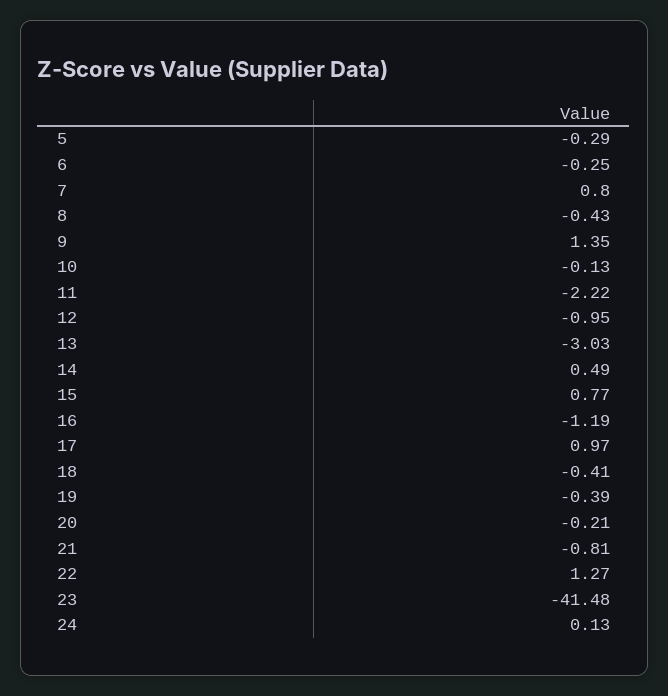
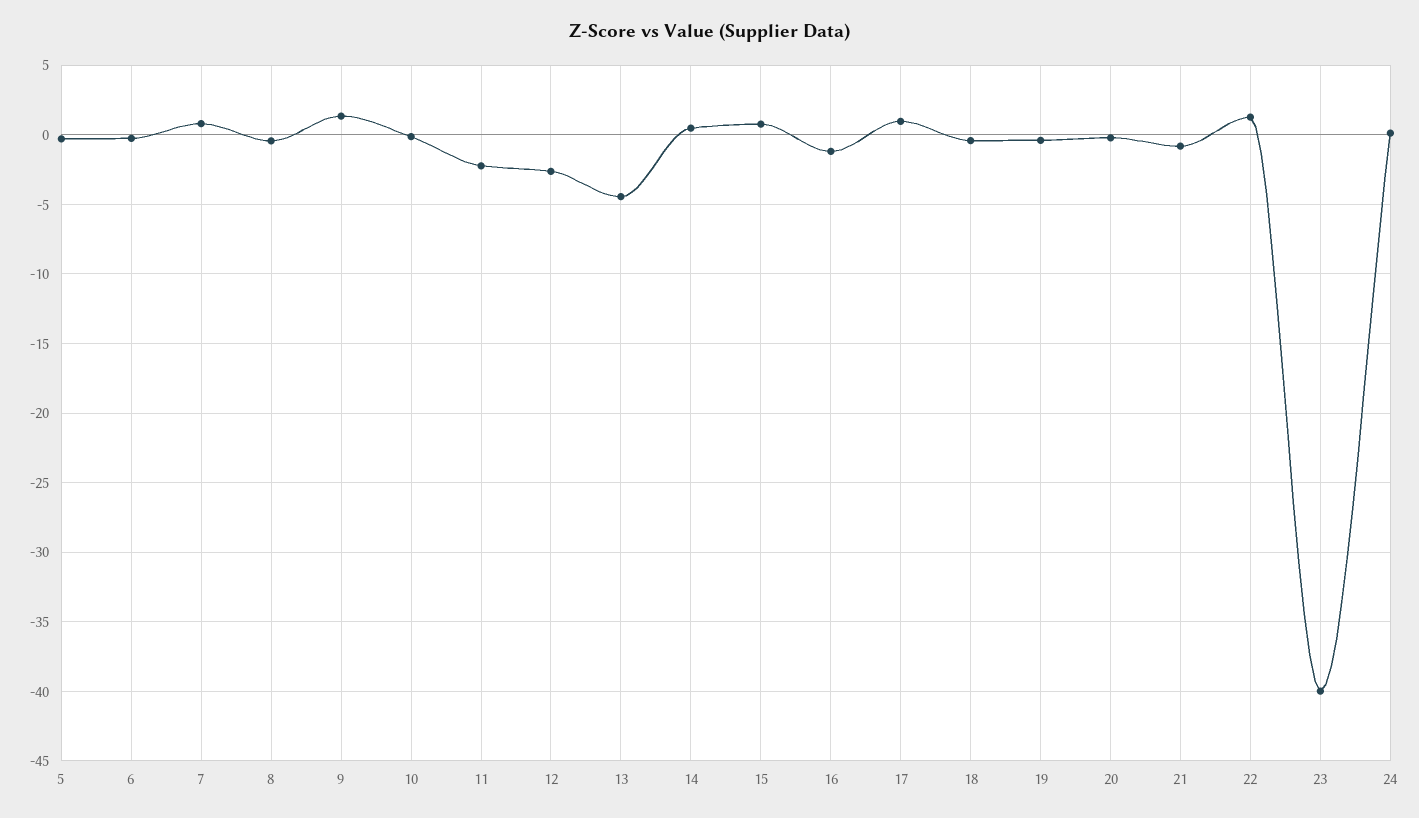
12: -0.95 -> -2.5
13: -3.03 -> -4.5
23: -41.48 -> -40

